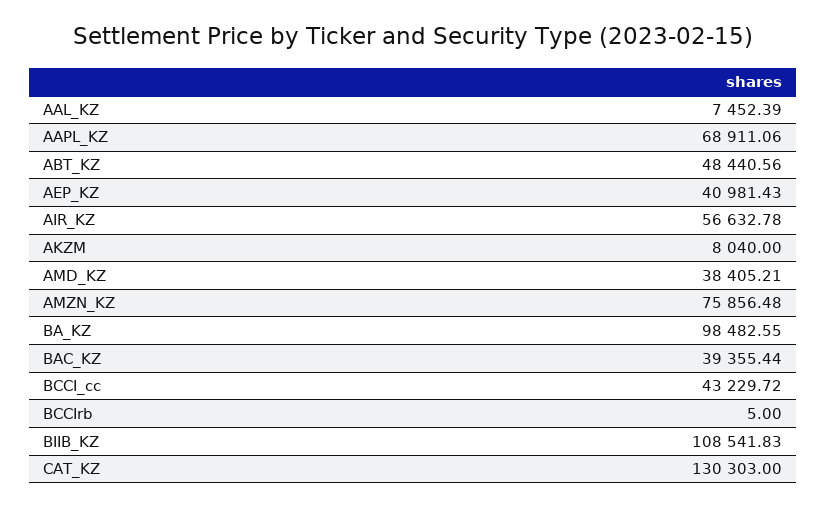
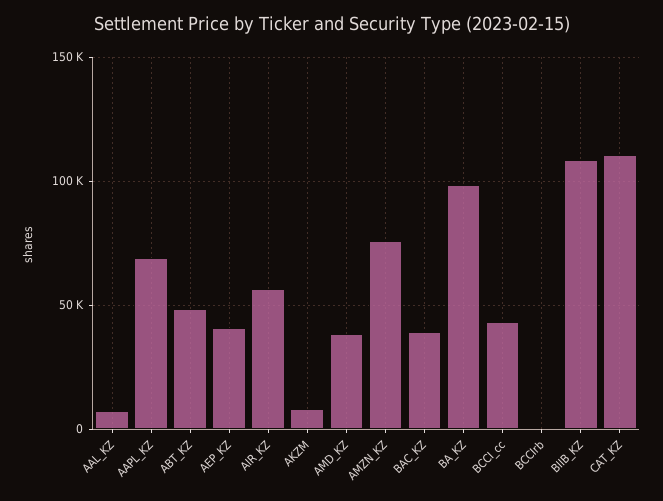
CAT_KZ: 130303 -> 110000

